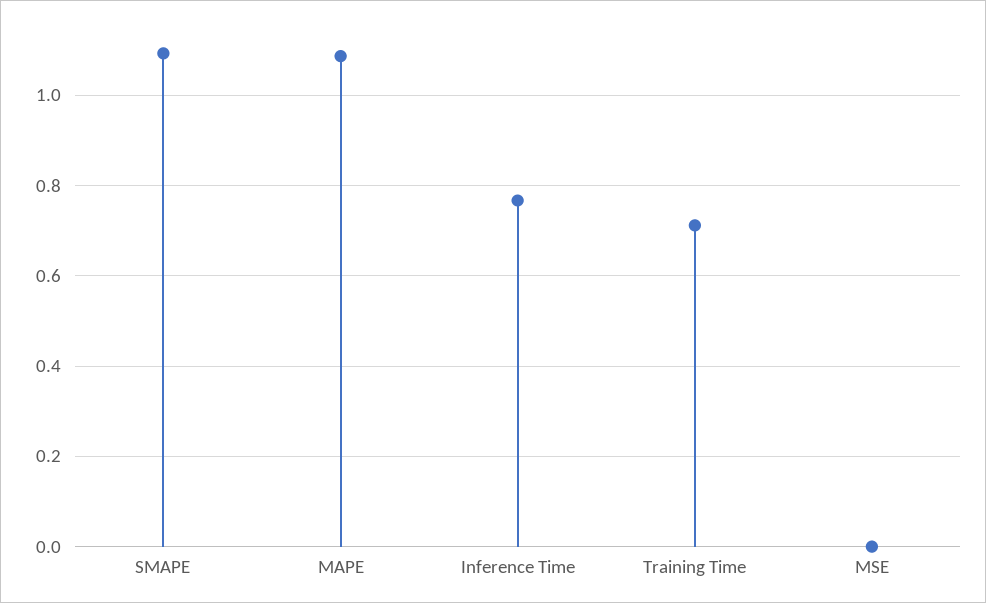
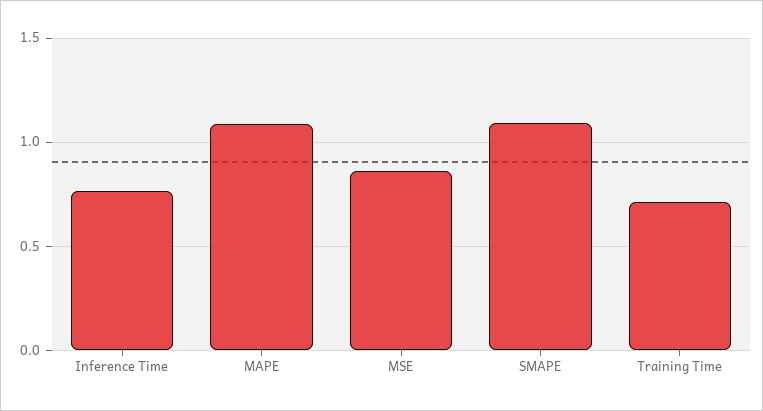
MSE: 0 -> 0.85

